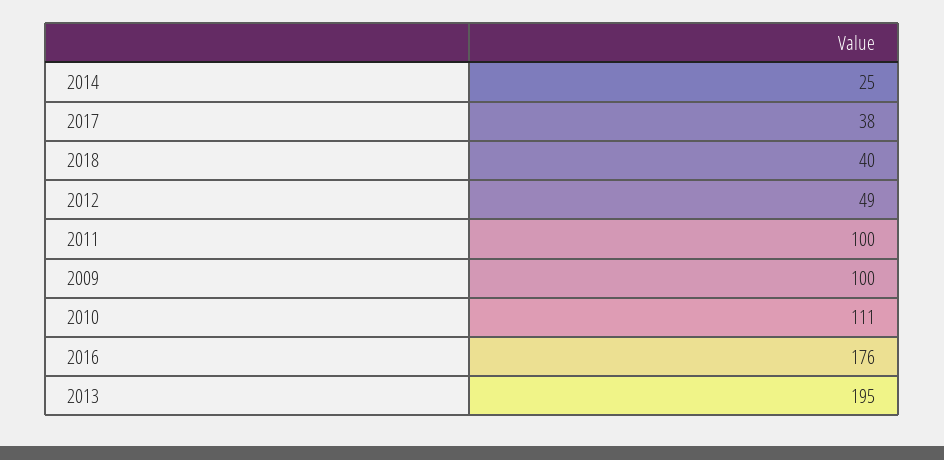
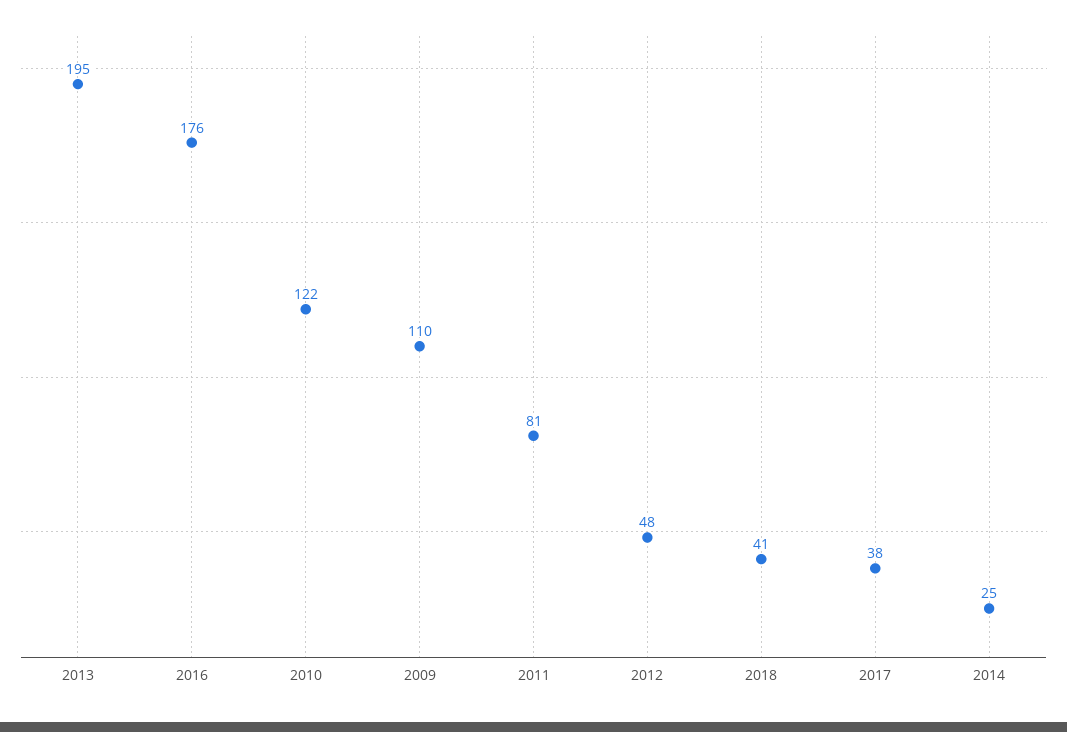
2018: 40 -> 41
2012: 49 -> 48
2011: 100 -> 81
2009: 100 -> 110
2010: 111 -> 122

